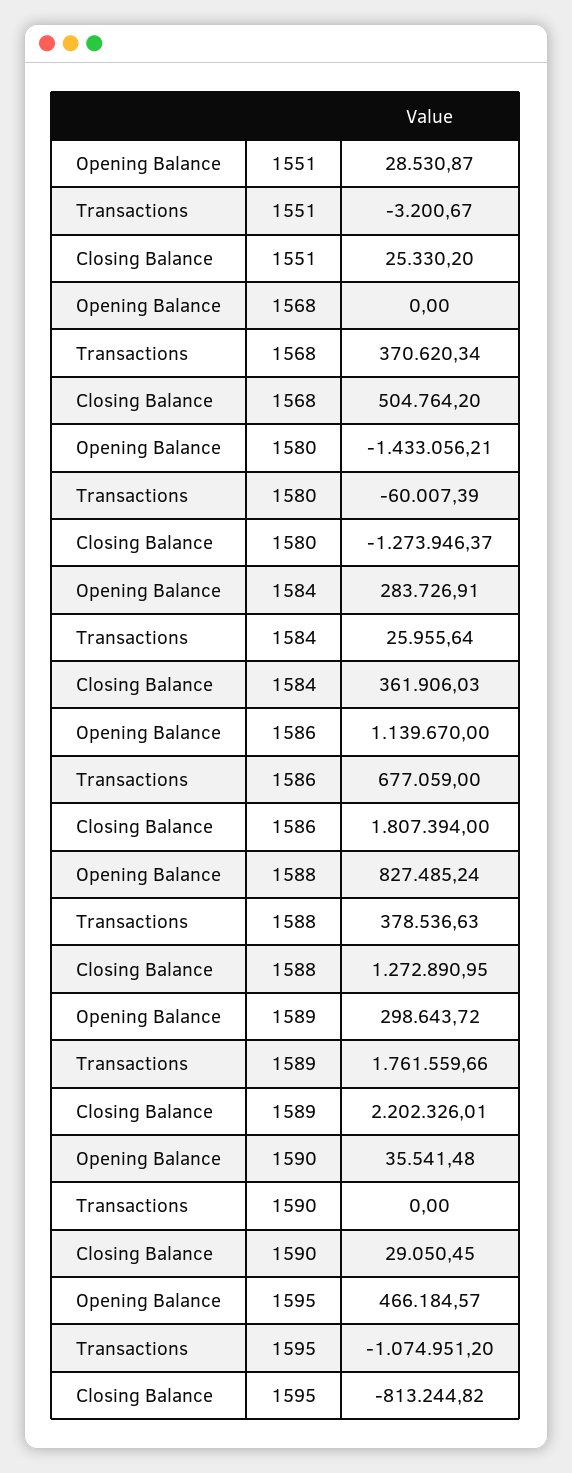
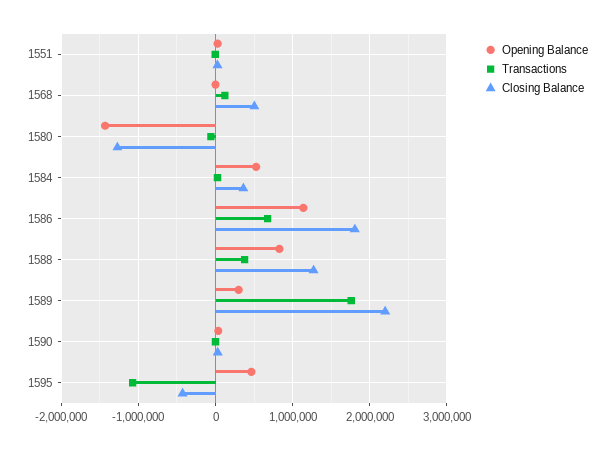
Transactions, 1568: 370620.34 -> 100000
Opening Balance, 1584: 283726.91 -> 500000
Closing Balance, 1595: -813244.82 -> -400000

